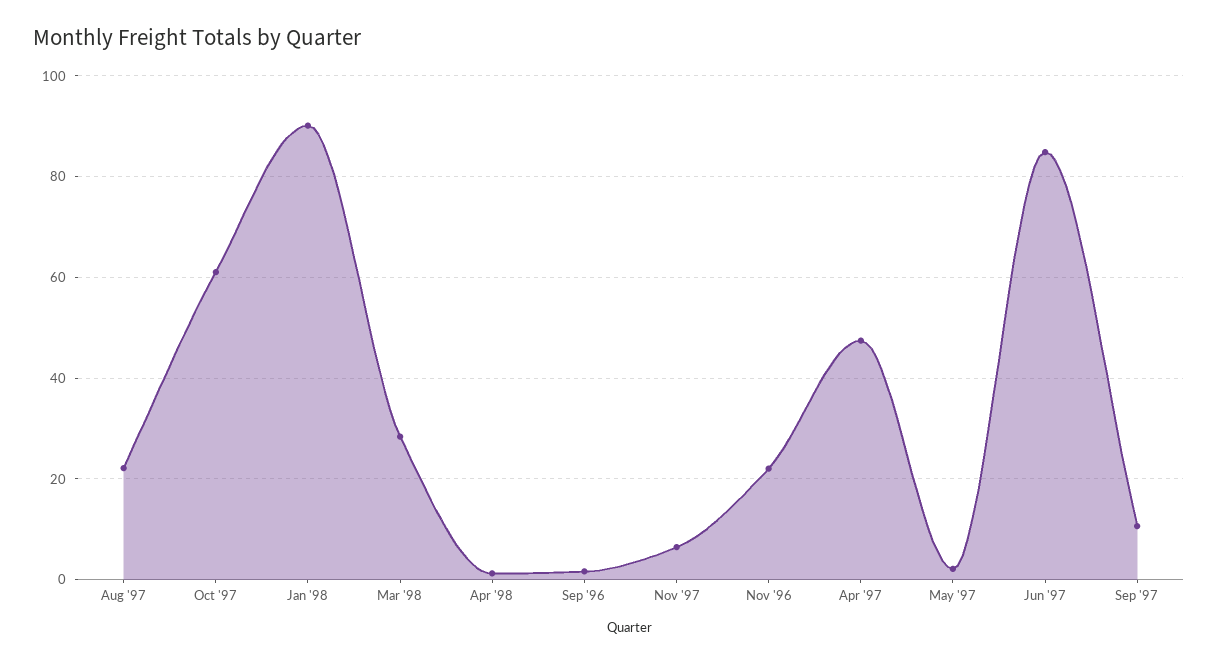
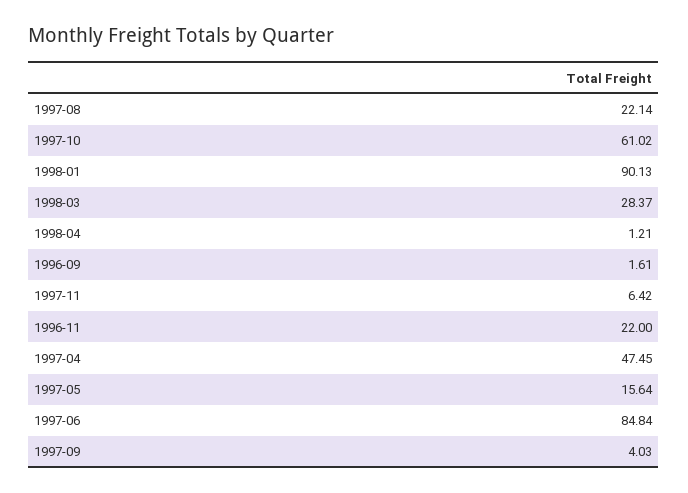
May '97: 2 -> 15.64
Sep '97: 10 -> 4.03

